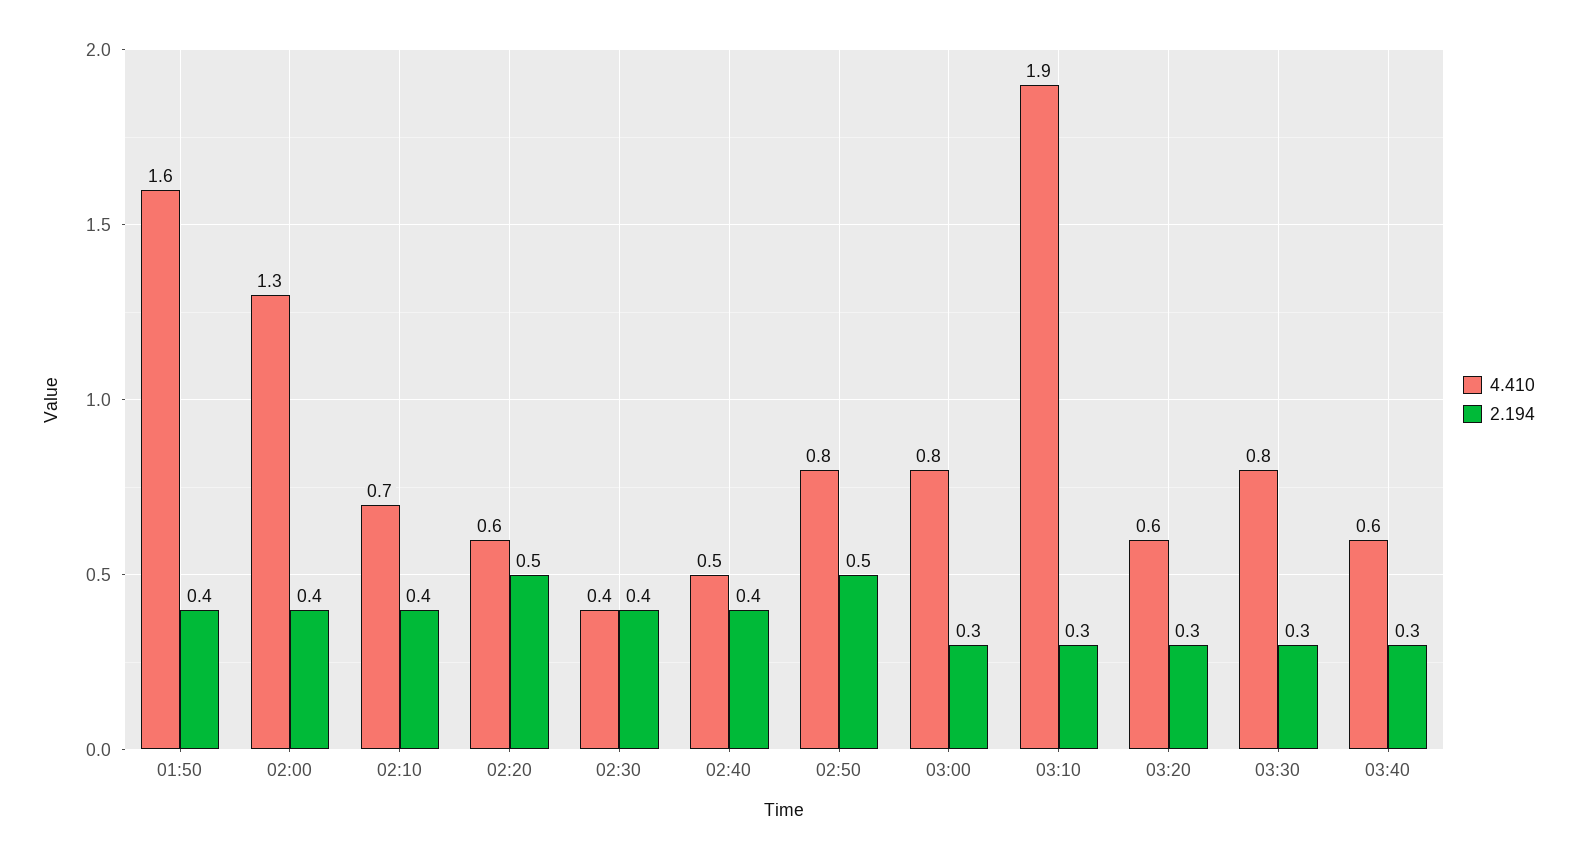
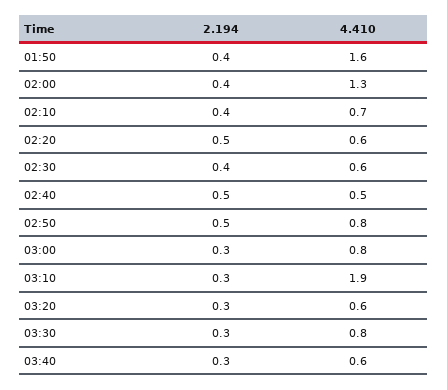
4.410, 02:30: 0.4 -> 0.6
2.194, 02:40: 0.4 -> 0.5

